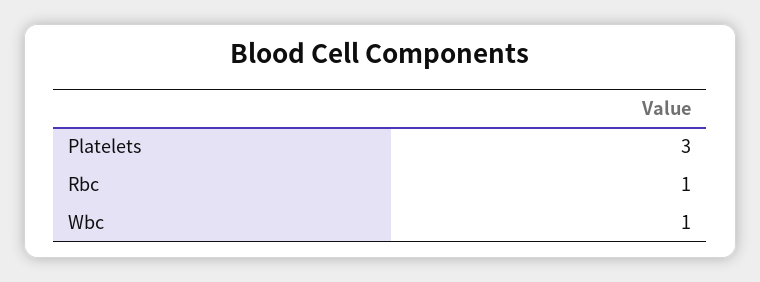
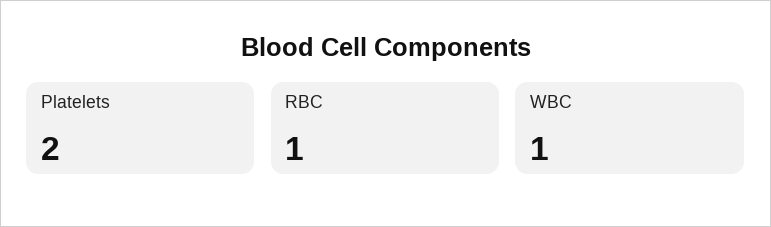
Platelets: 3 -> 2

